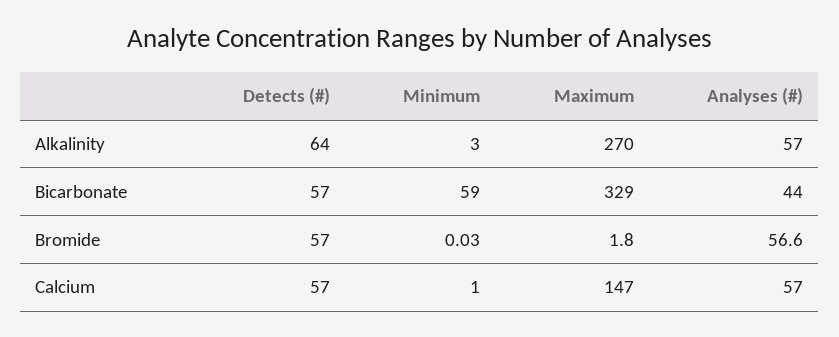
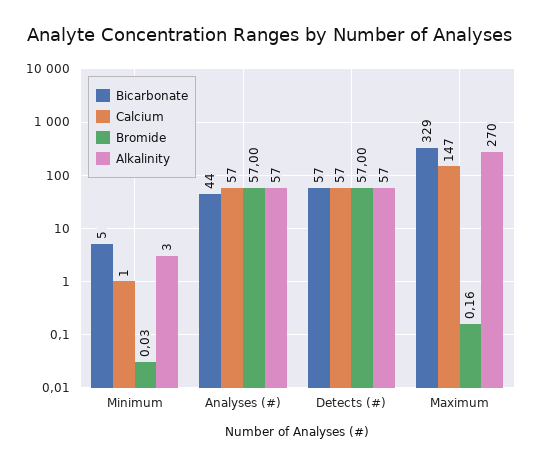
Alkalinity, Detects (#): 64 -> 57
Bicarbonate, Minimum: 59 -> 5
Bromide, Maximum: 1.8 -> 0.16
Bromide, Analyses (#): 56.6 -> 57

